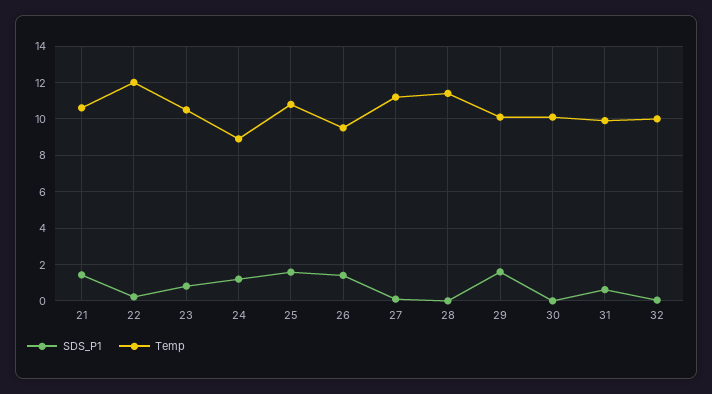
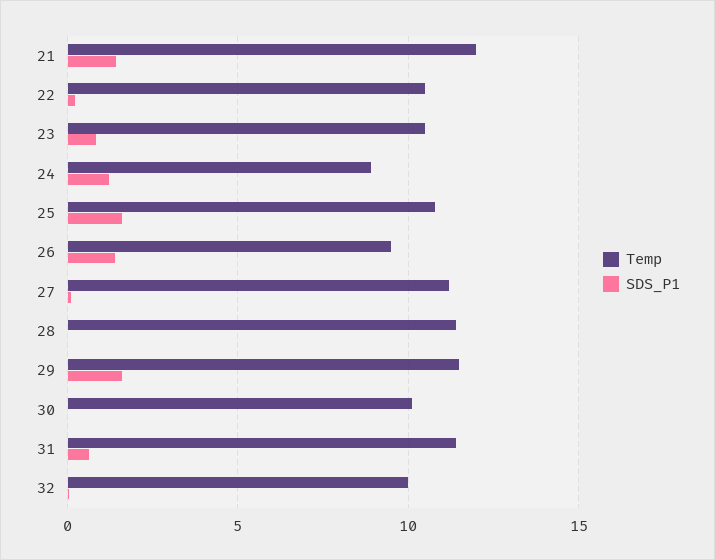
Temp, 21: 10.5 -> 12
Temp, 22: 12 -> 10.5
Temp, 29: 10 -> 11.5
Temp, 31: 10 -> 11.5

